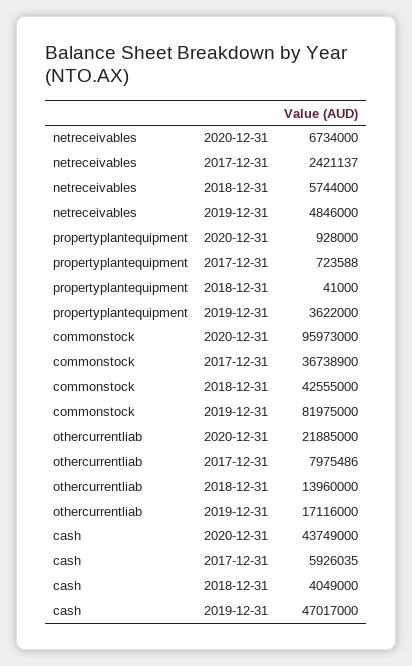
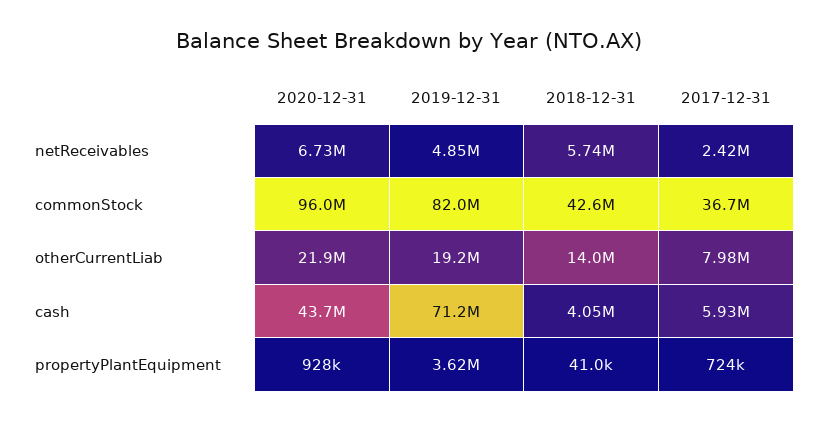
othercurrentliab, 2019-12-31: 17116000 -> 19200000
cash, 2019-12-31: 47017000 -> 71200000

